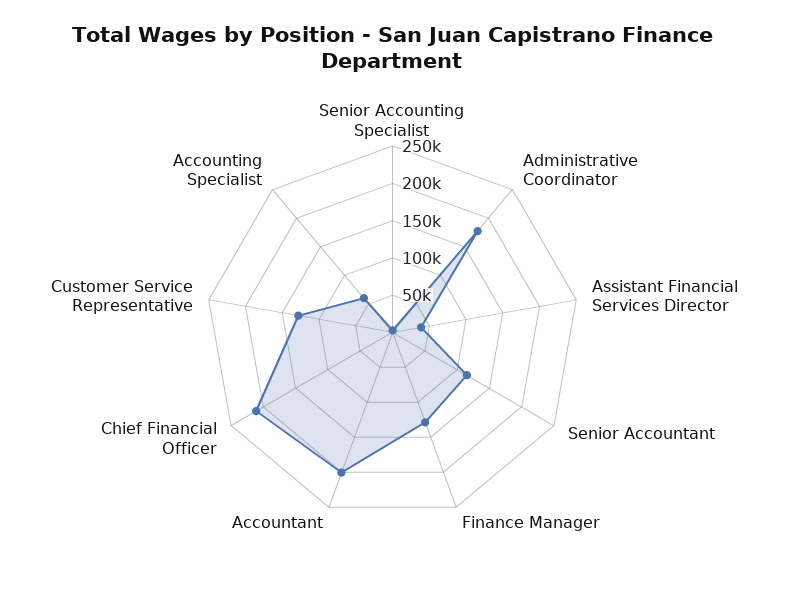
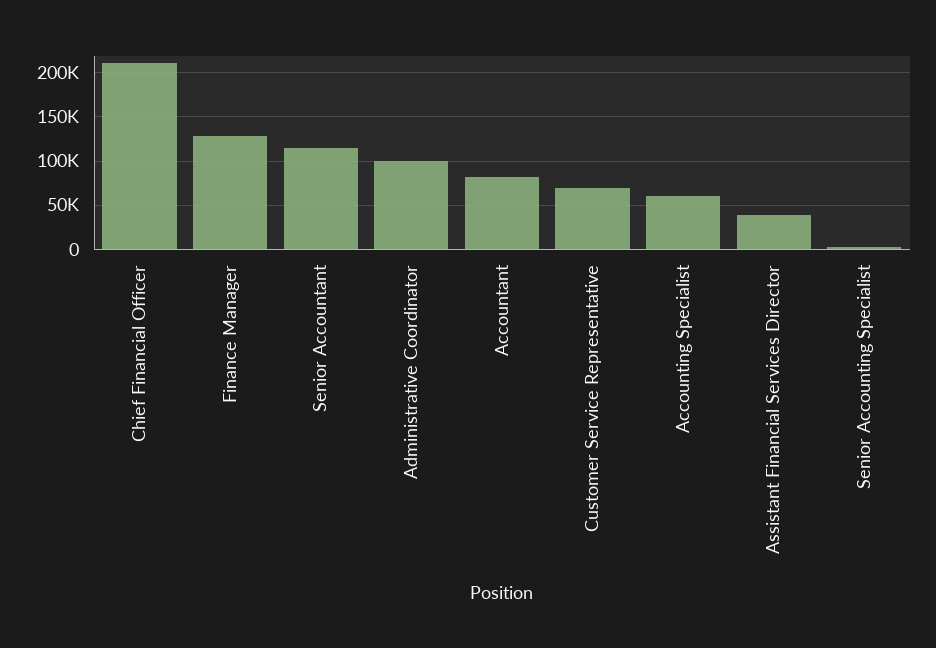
Administrative Coordinator: 175000 -> 100000
Accountant: 200000 -> 80000
Customer Service Representative: 125000 -> 70000

